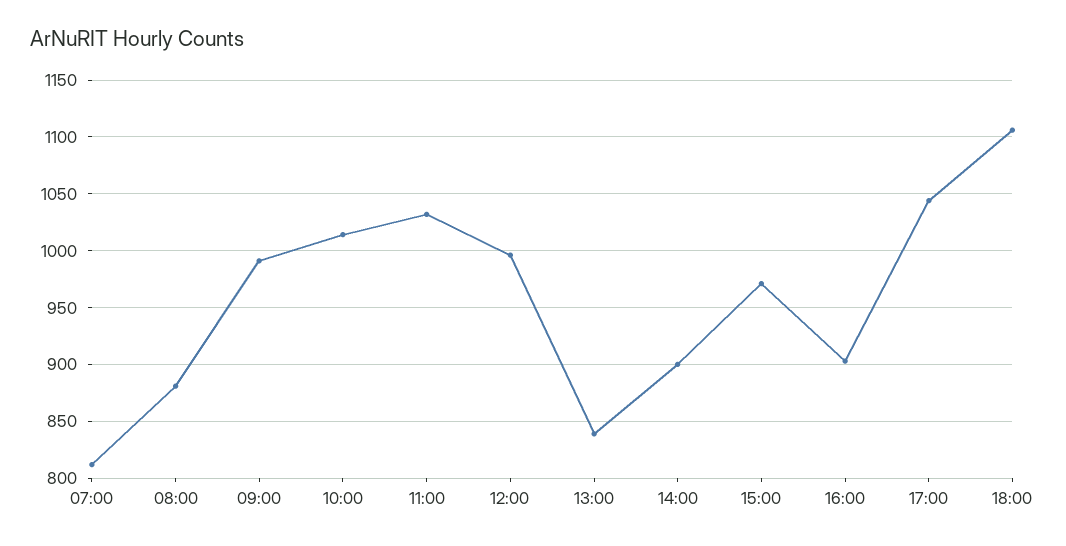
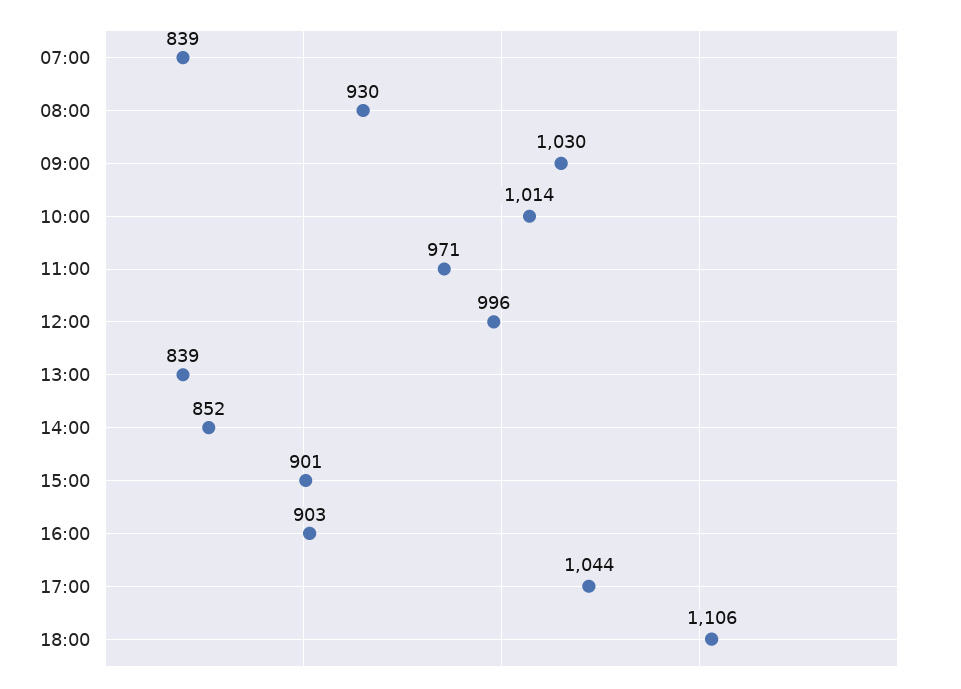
07:00: 810 -> 839
08:00: 880 -> 930
09:00: 990 -> 1030
11:00: 1030 -> 971
14:00: 900 -> 852
15:00: 970 -> 901

